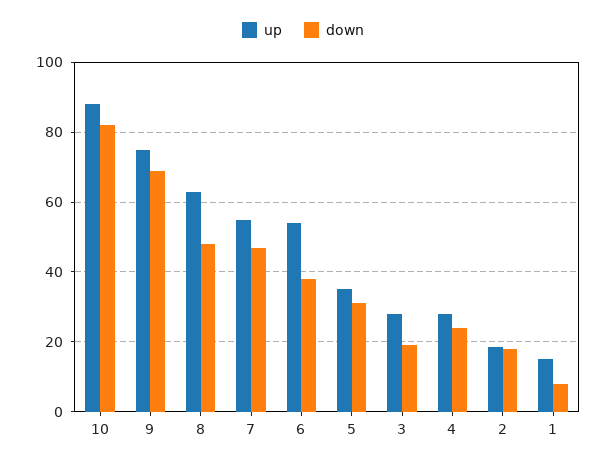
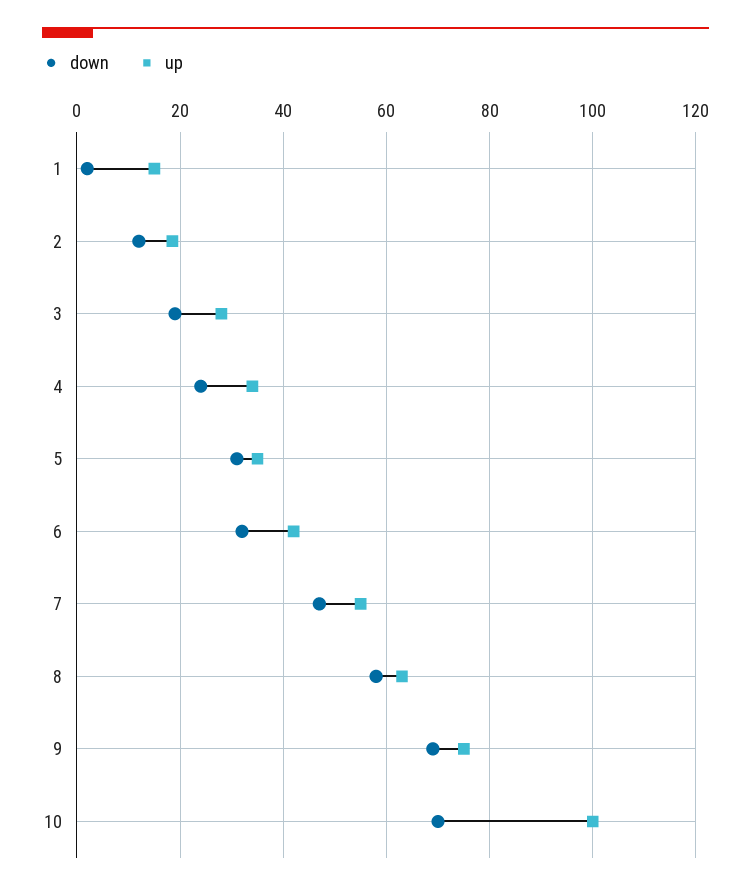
up, 10: 88 -> 100
down, 10: 82 -> 70
down, 8: 48 -> 58
up, 6: 54 -> 42
down, 6: 38 -> 32
up, 4: 28 -> 34
down, 2: 18 -> 12
down, 1: 8 -> 2

